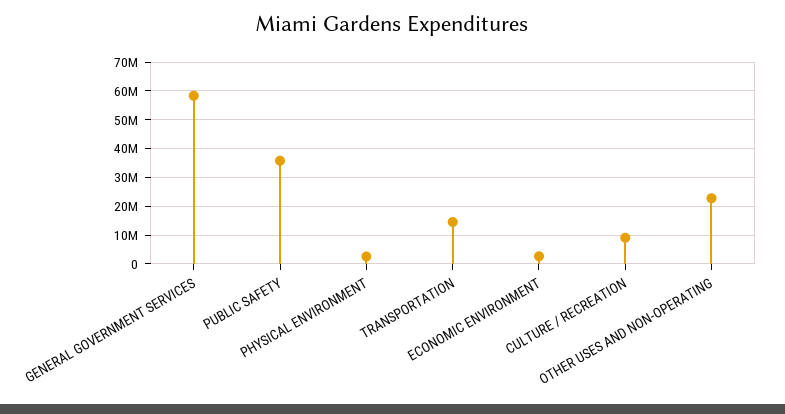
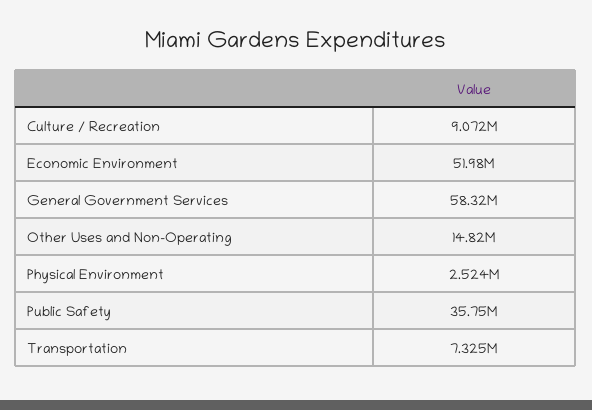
TRANSPORTATION: 15000000 -> 7325000
ECONOMIC ENVIRONMENT: 2500000 -> 51980000
OTHER USES AND NON-OPERATING: 22500000 -> 14820000

